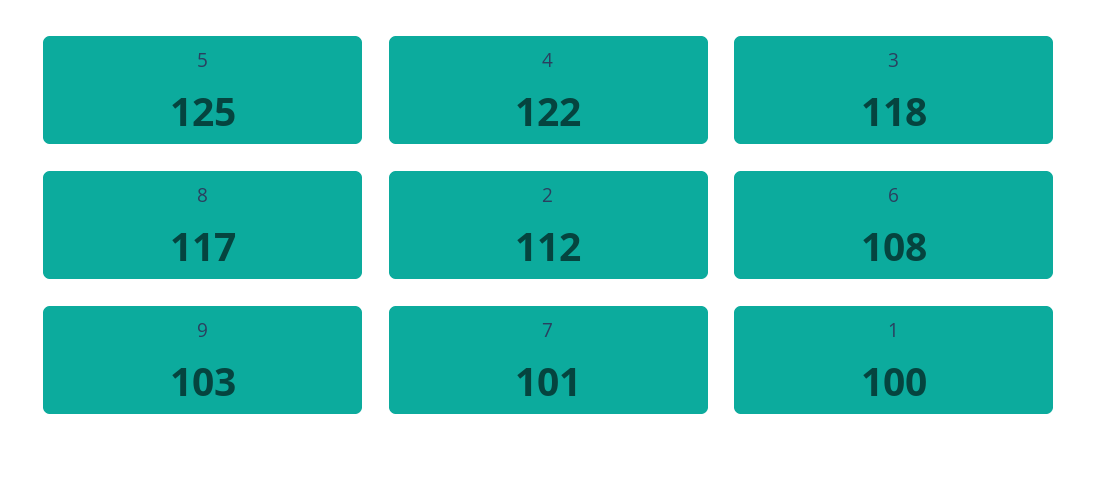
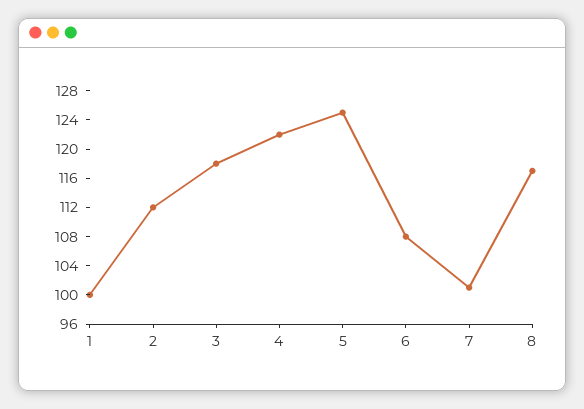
9: 103 -> none

